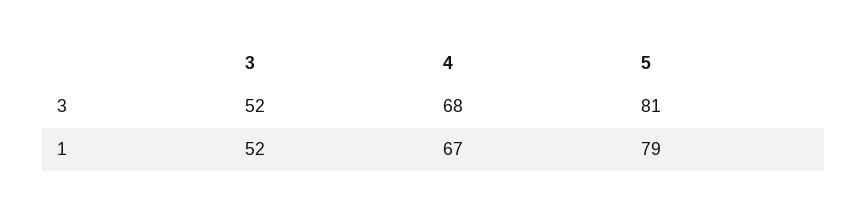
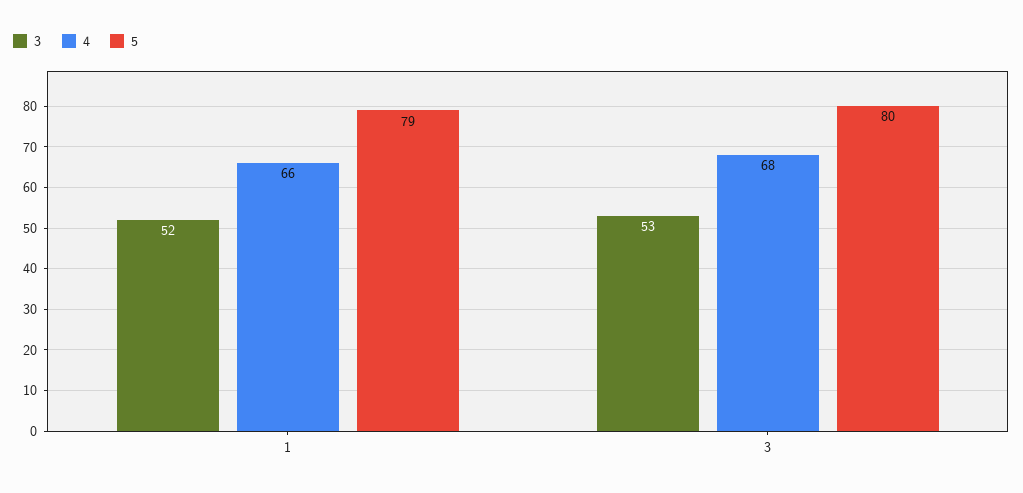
3, 3: 52 -> 53
5, 3: 81 -> 80
4, 1: 67 -> 66

